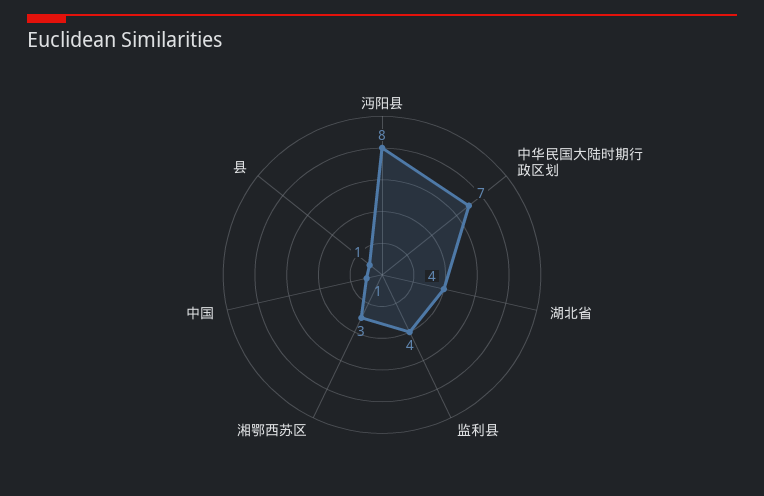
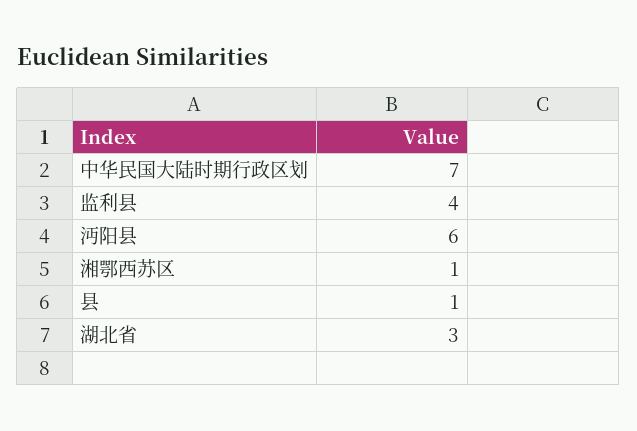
沔阳县: 8 -> 6
湖北省: 4 -> 3
湘鄂西苏区: 3 -> 1
中国: 1 -> none

